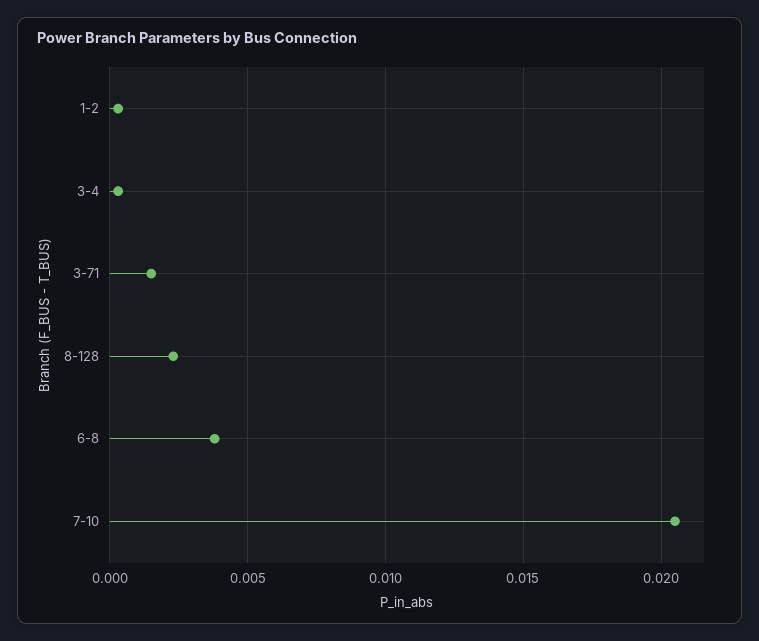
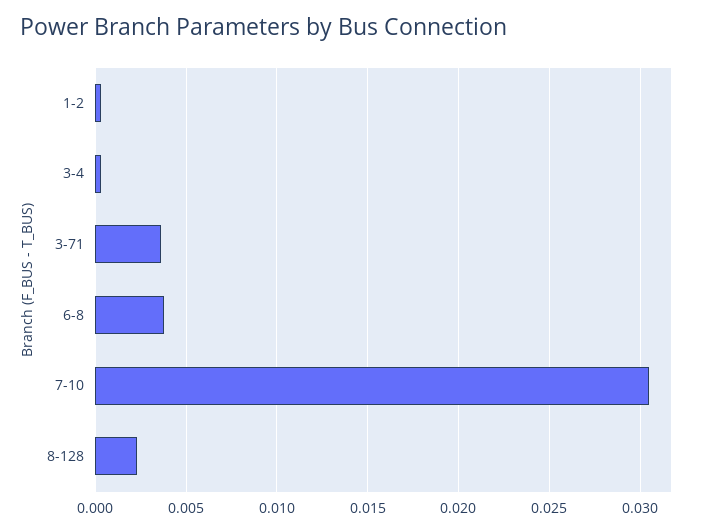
3-71: 0.0015 -> 0.0035
7-10: 0.0205 -> 0.0305

